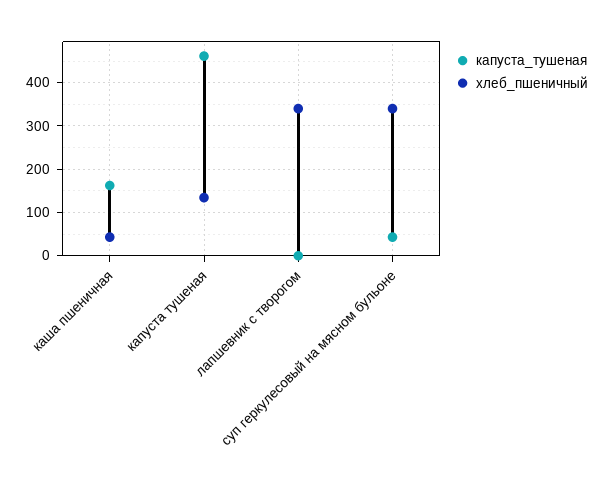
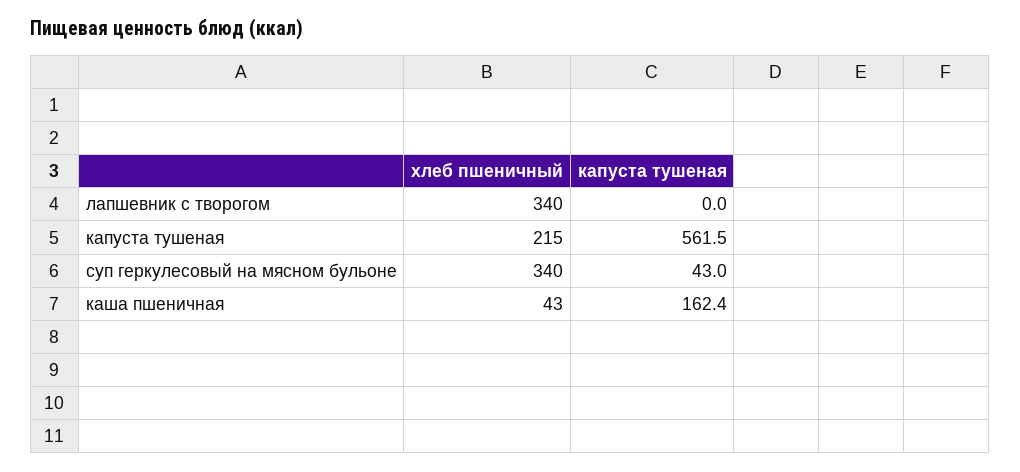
капуста_тушеная, капуста тушеная: 460 -> 561.5
хлеб_пшеничный, капуста тушеная: 140 -> 215

